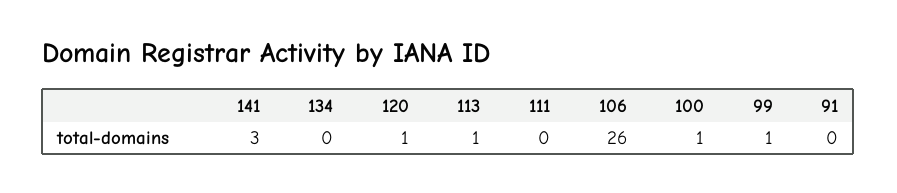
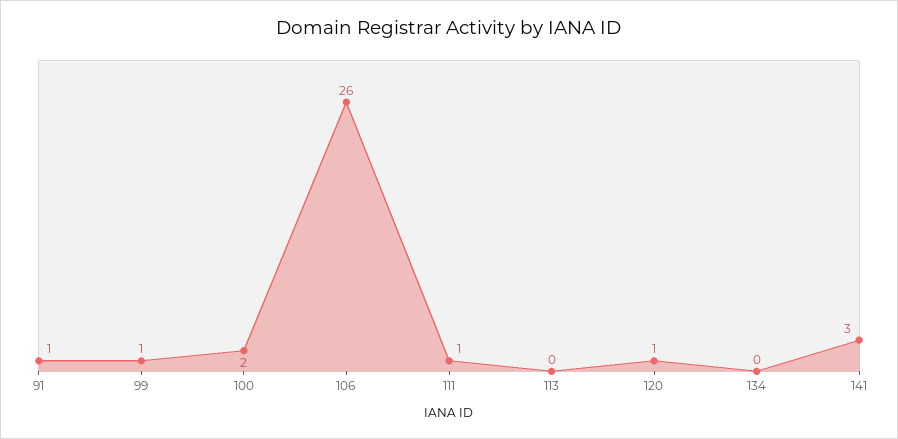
113: 1 -> 0
111: 0 -> 1
100: 1 -> 2
91: 0 -> 1

